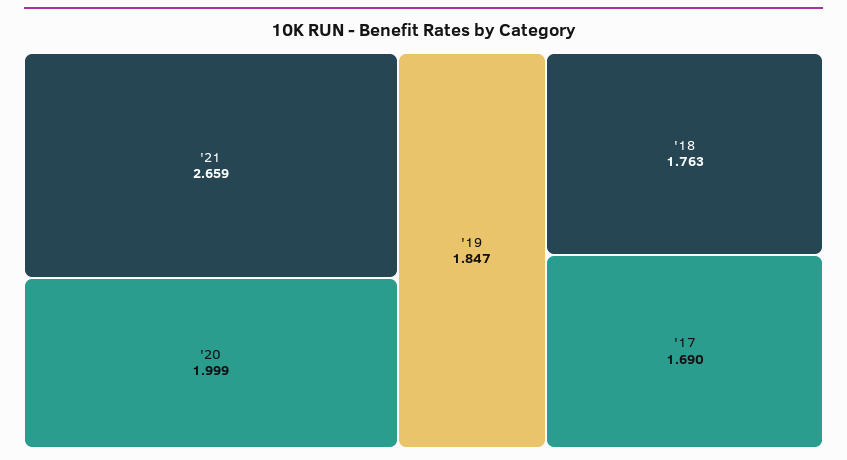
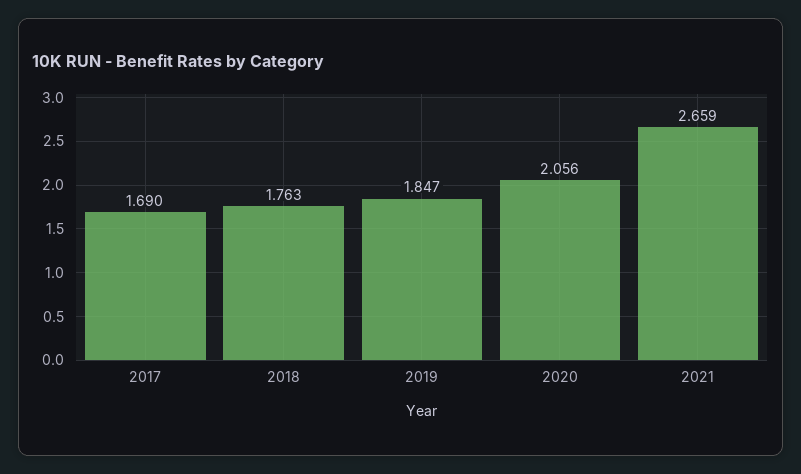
'20: 1.999 -> 2.056

